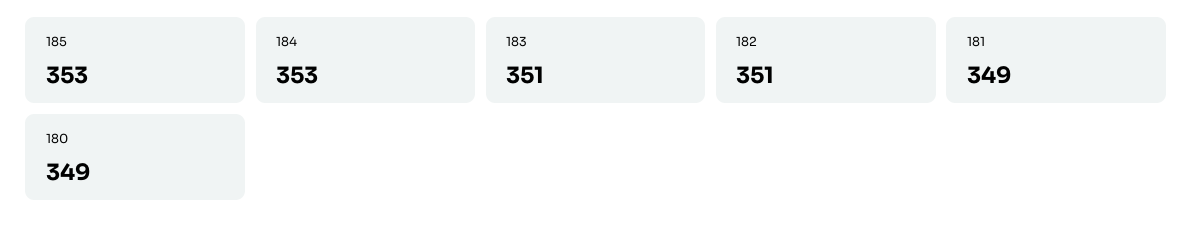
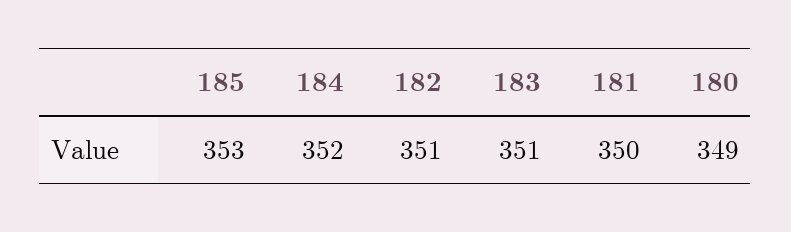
184: 353 -> 352
181: 349 -> 350

